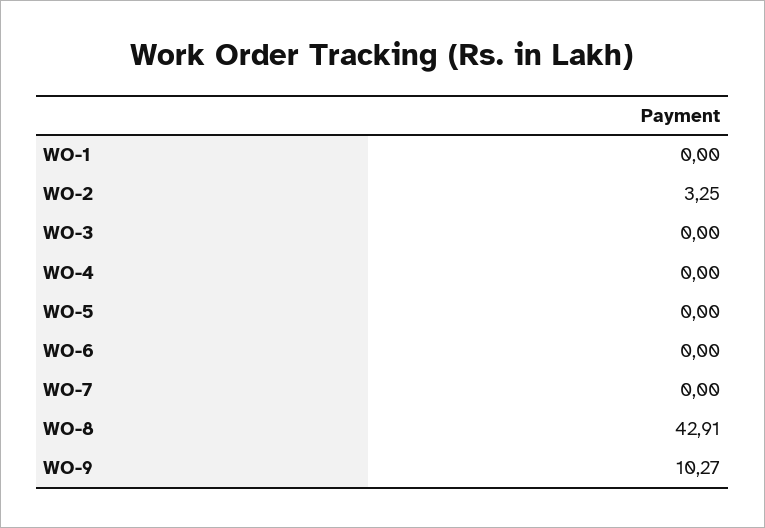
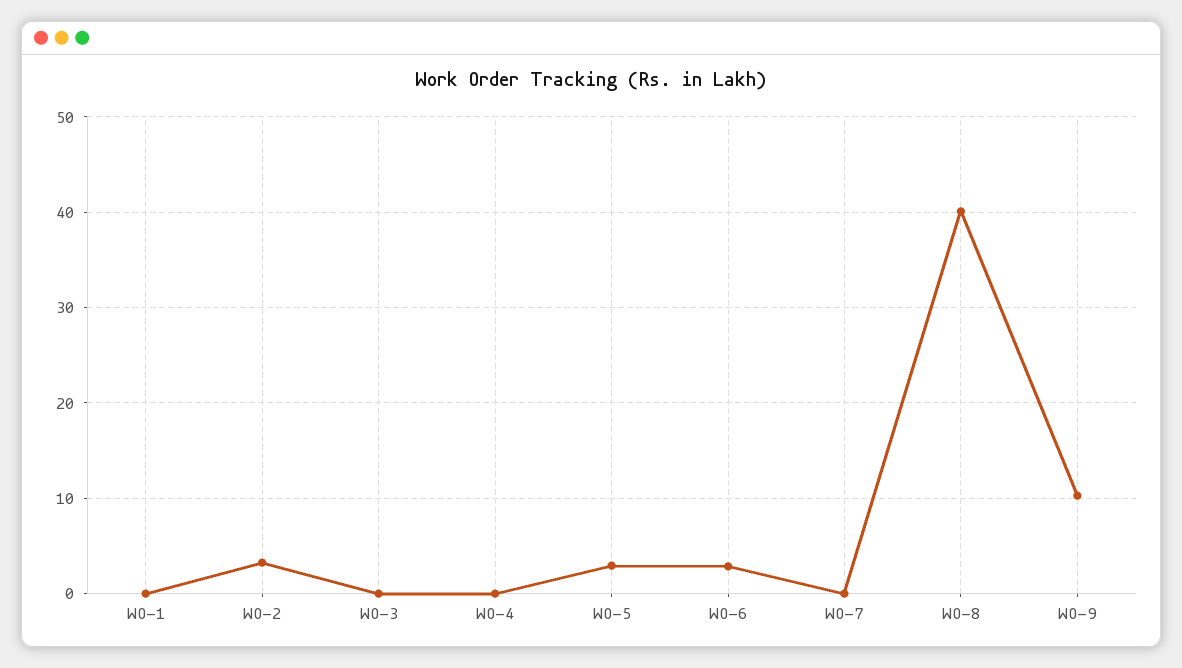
WO-5: 0 -> 3
WO-6: 0 -> 3
WO-8: 42.91 -> 40

